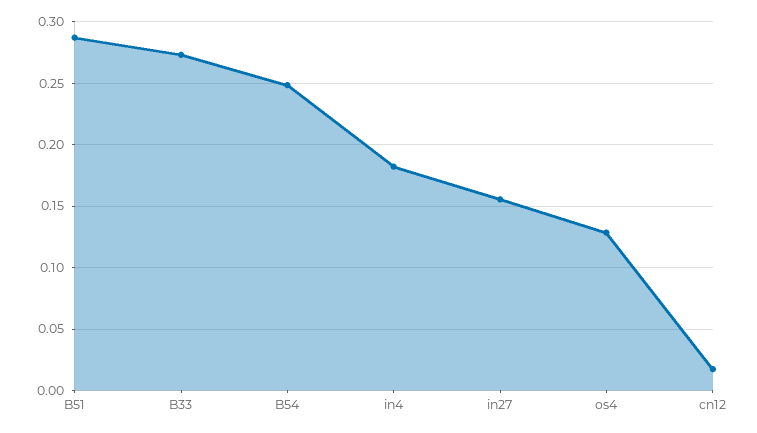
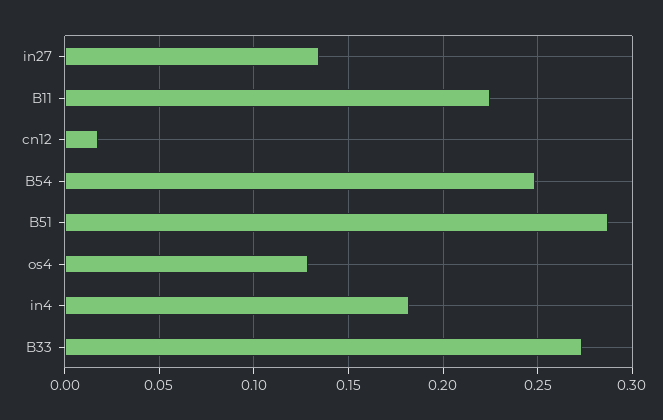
in27: 0.155 -> 0.135
B11: none -> 0.225

